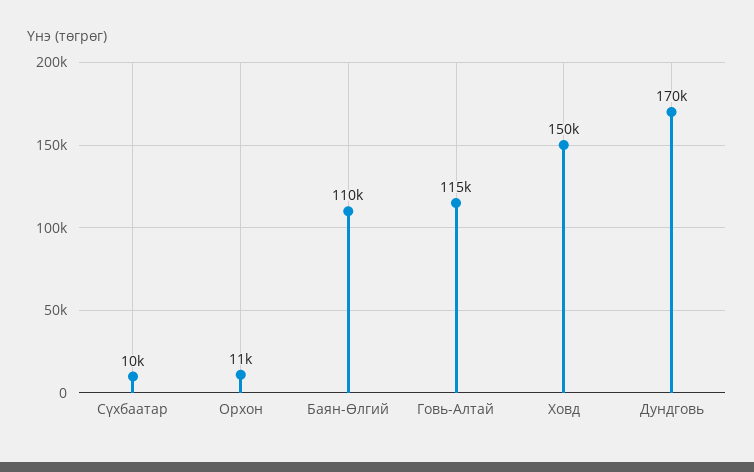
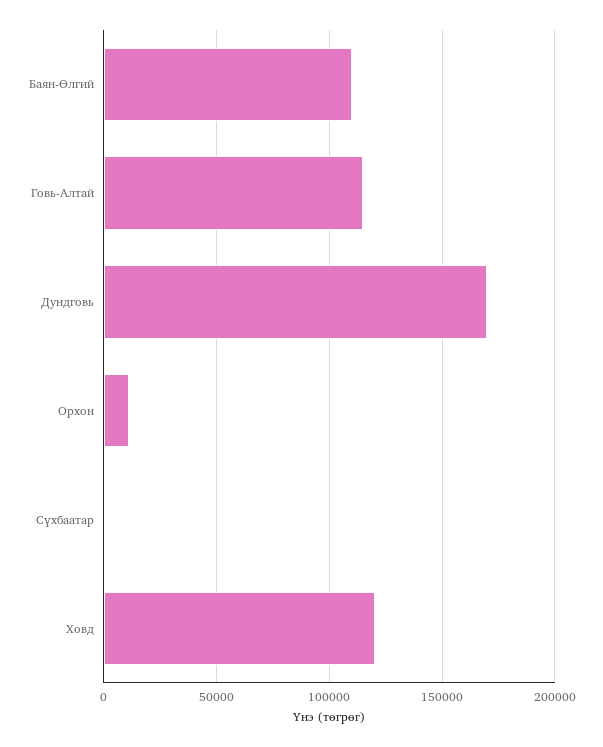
Сүхбаатар: 10000 -> 0
Ховд: 150000 -> 120000

